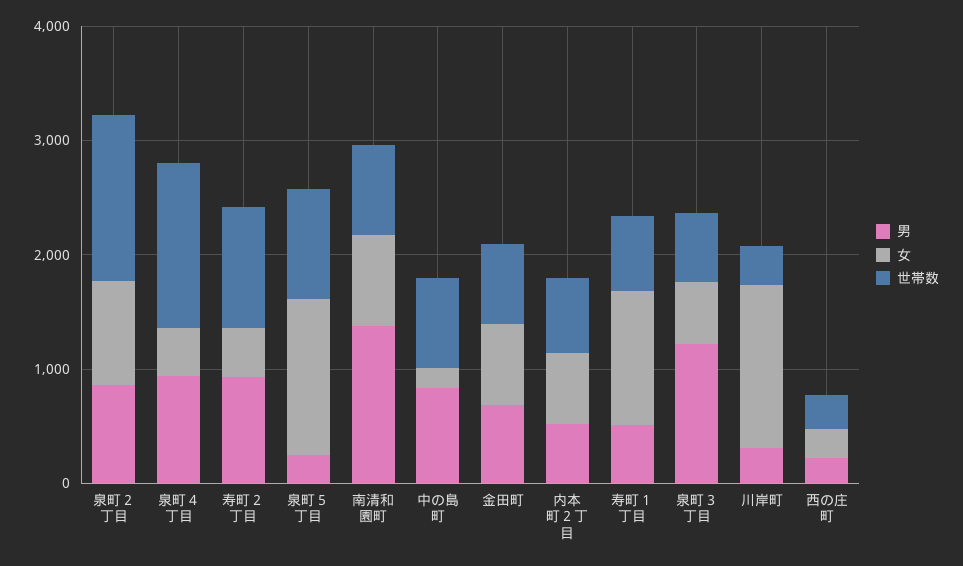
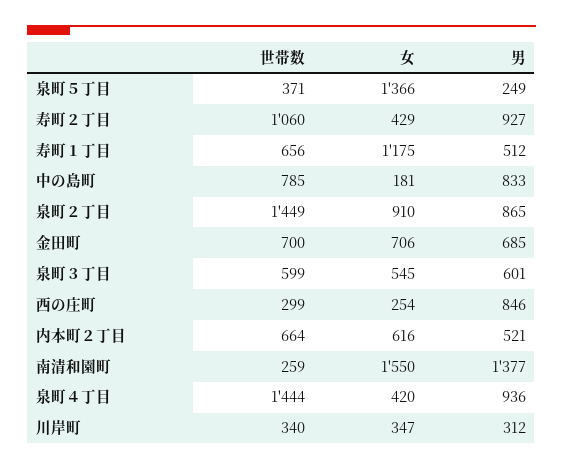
世帯数, 泉町５丁目: 1000 -> 371
女, 南清和園町: 800 -> 1550
世帯数, 南清和園町: 800 -> 259
男, 泉町３丁目: 1200 -> 601
女, 川岸町: 1400 -> 347
男, 西の庄町: 200 -> 846

